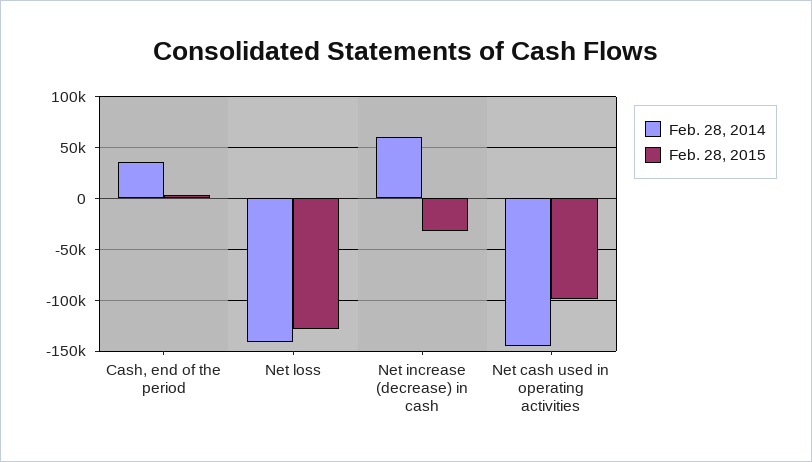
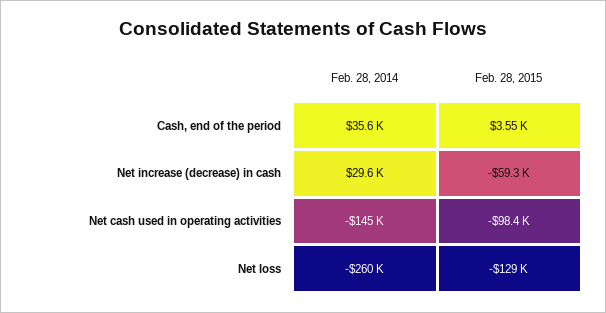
Feb. 28, 2014, Net loss: -140000 -> -260000
Feb. 28, 2014, Net increase (decrease) in cash: 60000 -> 29600
Feb. 28, 2015, Net increase (decrease) in cash: -30000 -> -59300

